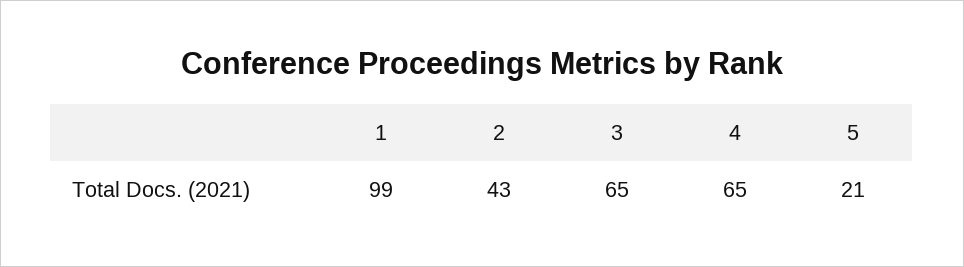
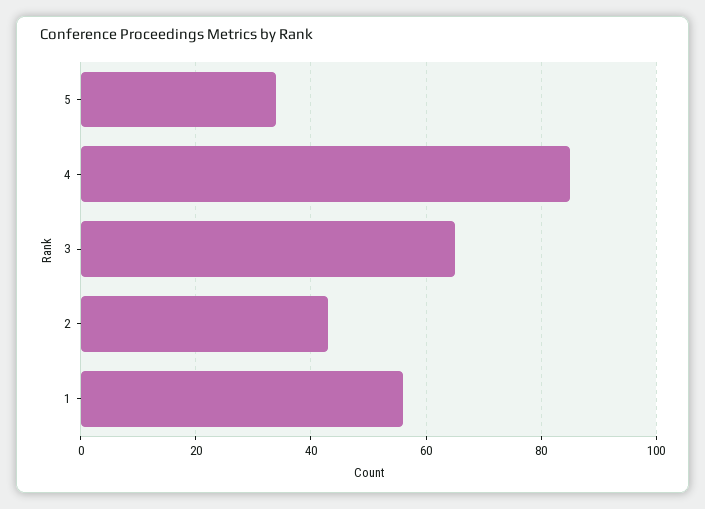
1: 99 -> 55
4: 65 -> 85
5: 21 -> 35

